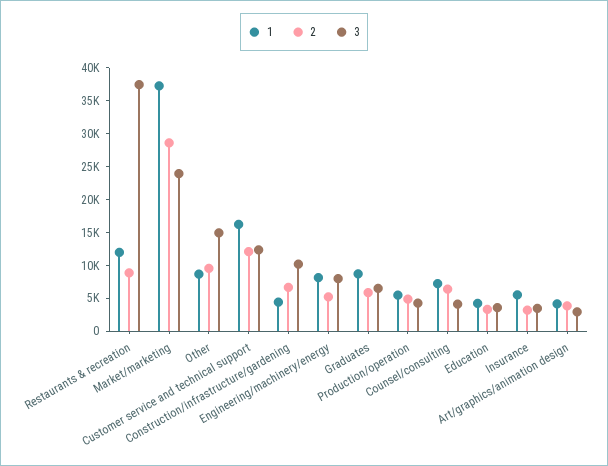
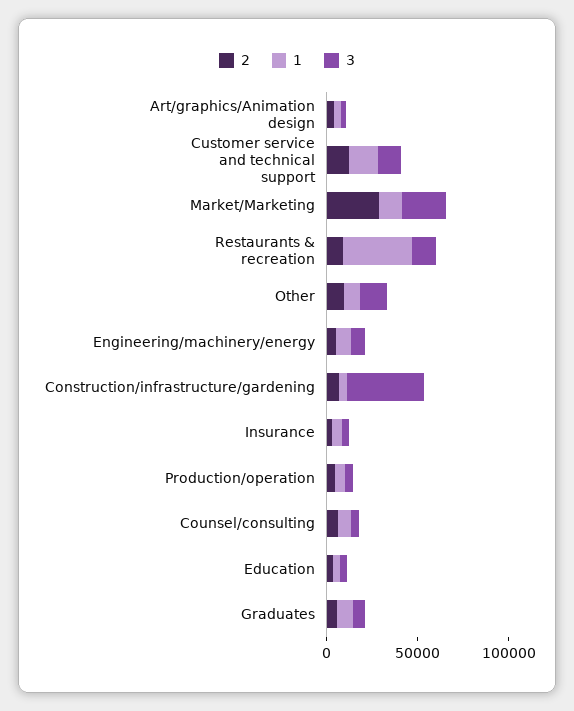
1, Restaurants & recreation: 12500 -> 40000
3, Restaurants & recreation: 37500 -> 10000
1, Market/marketing: 37500 -> 10000
3, Construction/infrastructure/gardening: 10000 -> 40000

